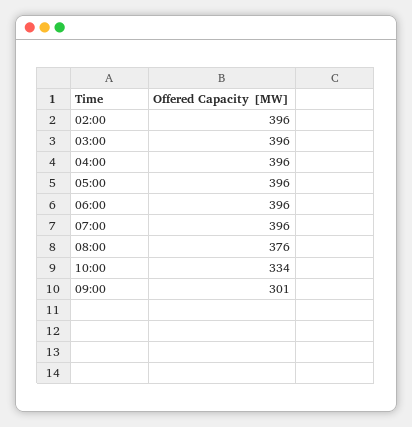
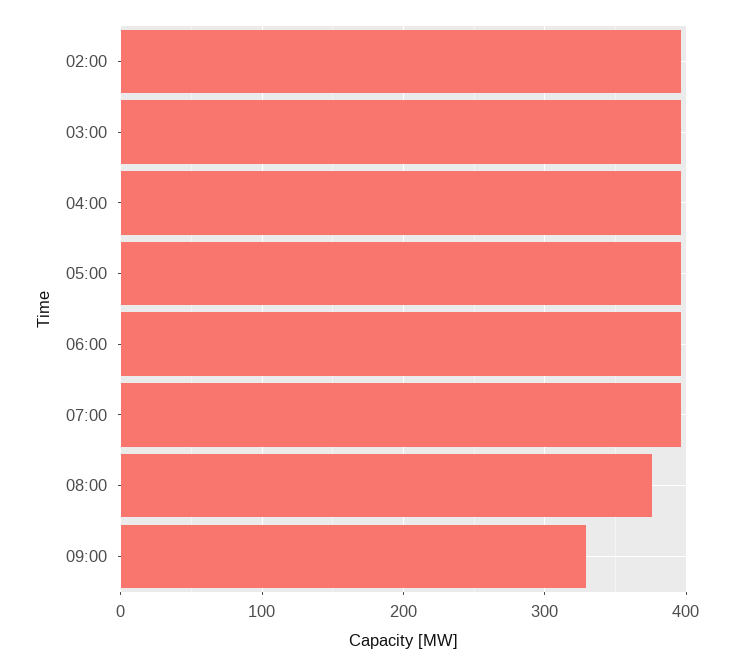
10:00: 334 -> none
09:00: 301 -> 330

